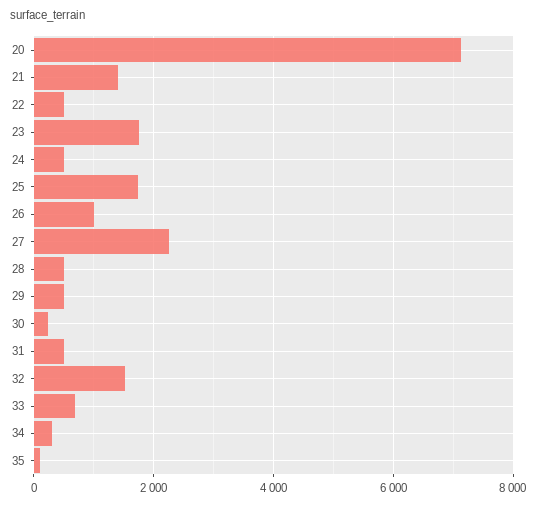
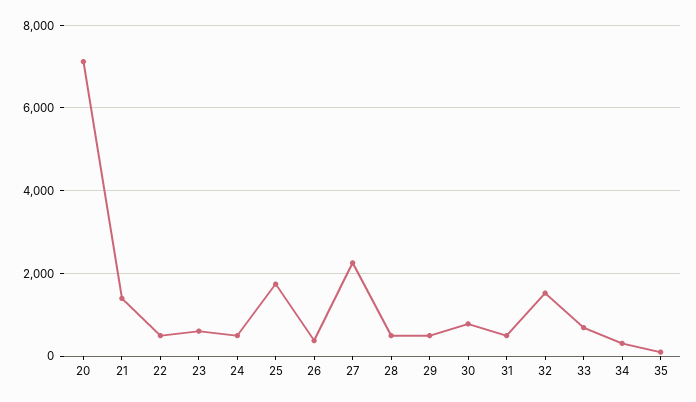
23: 1800 -> 600
26: 1000 -> 400
30: 200 -> 800

